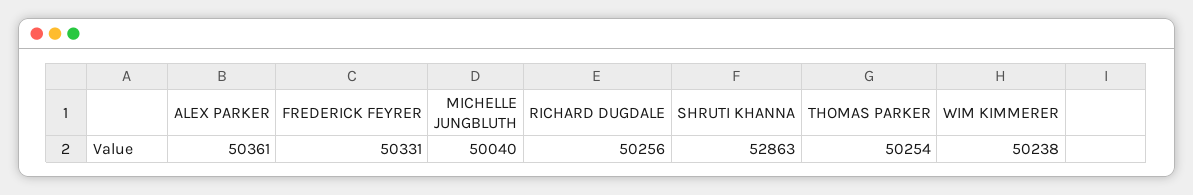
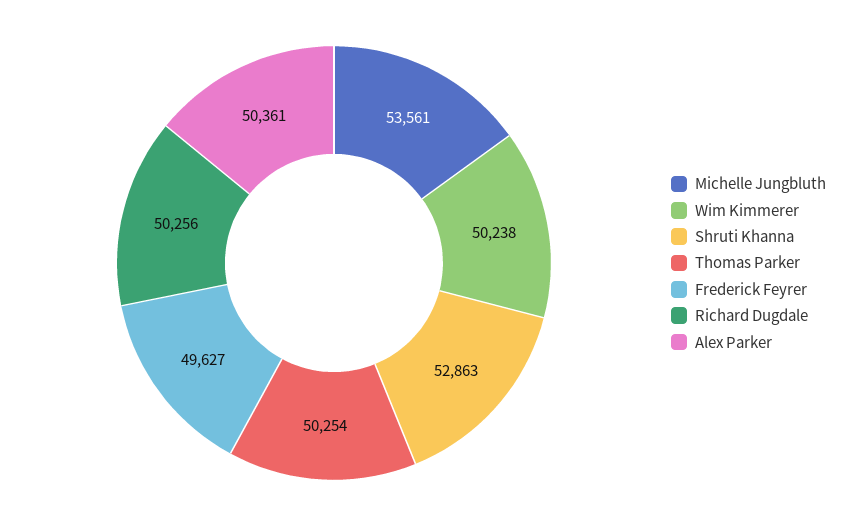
FREDERICK FEYRER: 50331 -> 49627
MICHELLE JUNGBLUTH: 50040 -> 53561

